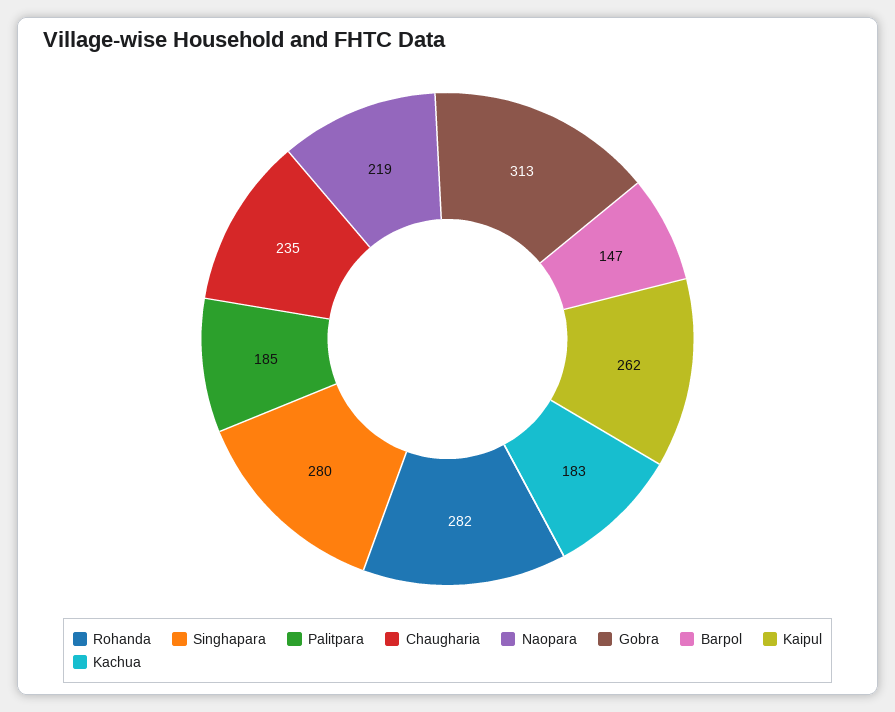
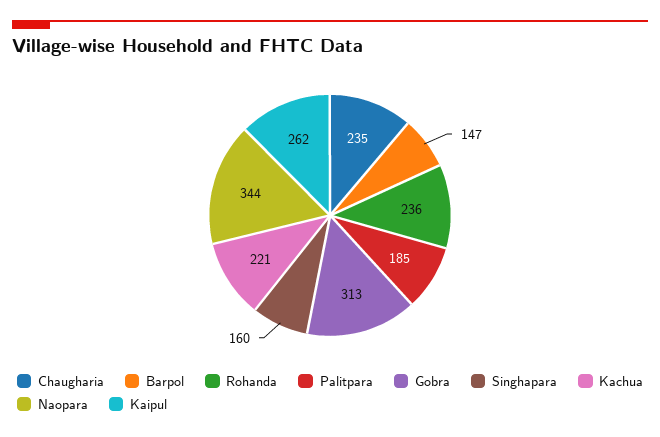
Rohanda: 282 -> 236
Singhapara: 280 -> 160
Naopara: 219 -> 344
Kachua: 183 -> 221

